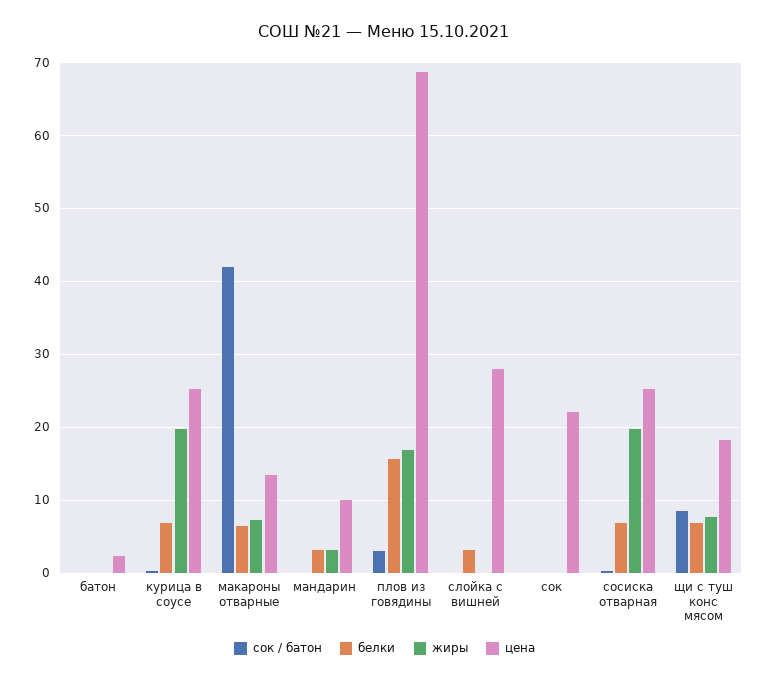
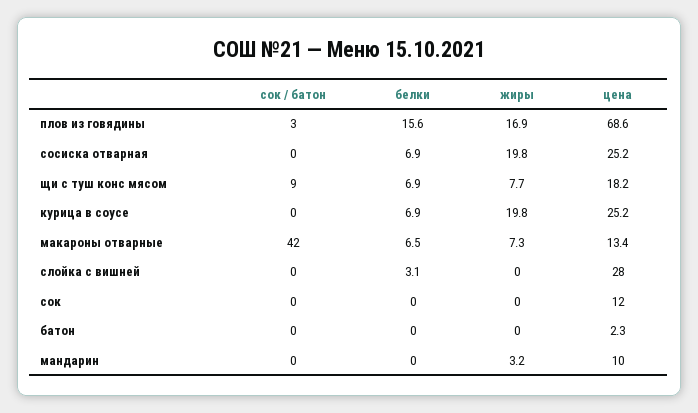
белки, мандарин: 3 -> 0
цена, сок: 22 -> 12

